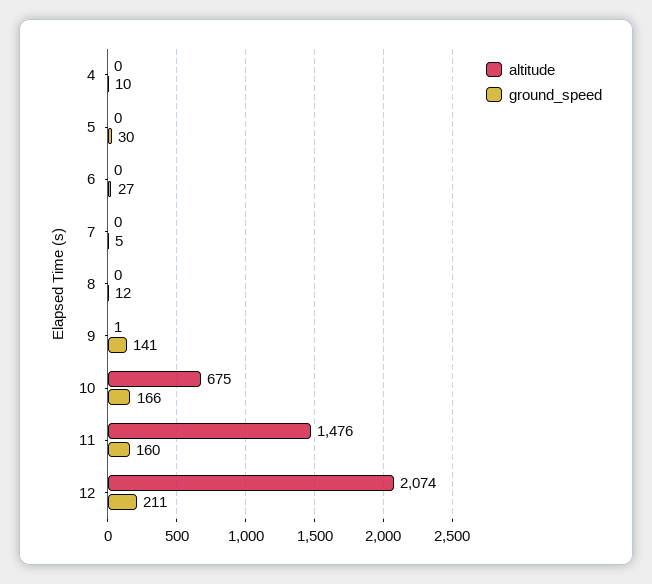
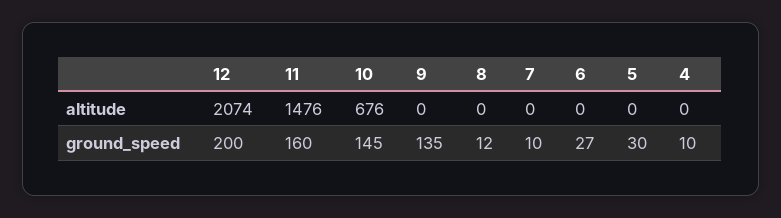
ground_speed, 7: 5 -> 10
altitude, 9: 1 -> 0
ground_speed, 9: 141 -> 135
altitude, 10: 675 -> 676
ground_speed, 10: 166 -> 145
ground_speed, 12: 211 -> 200

